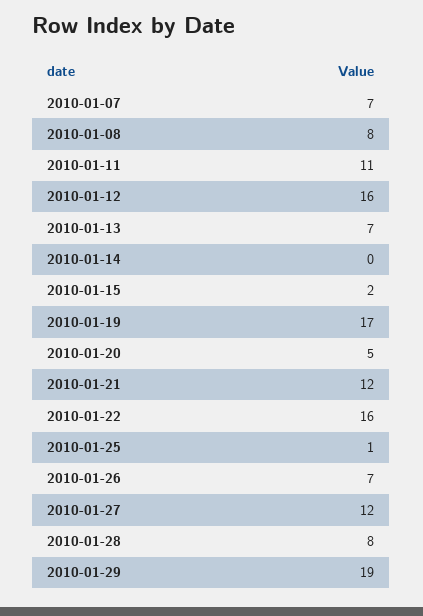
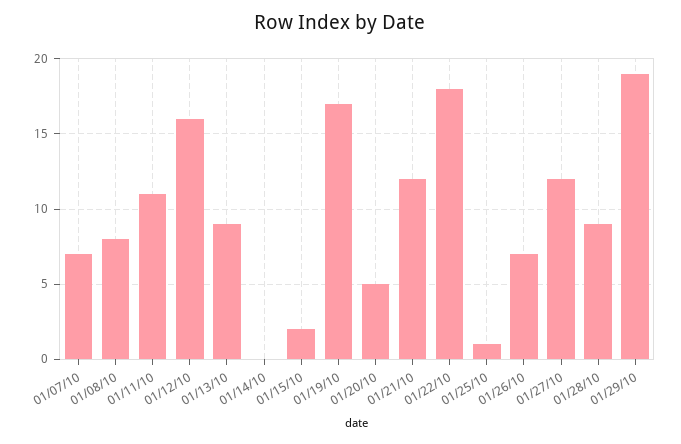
2010-01-13: 7 -> 9
2010-01-22: 16 -> 18
2010-01-28: 8 -> 9

